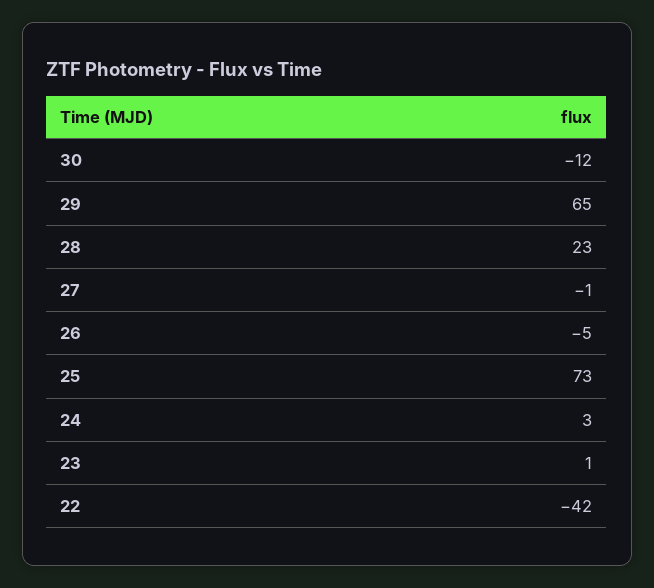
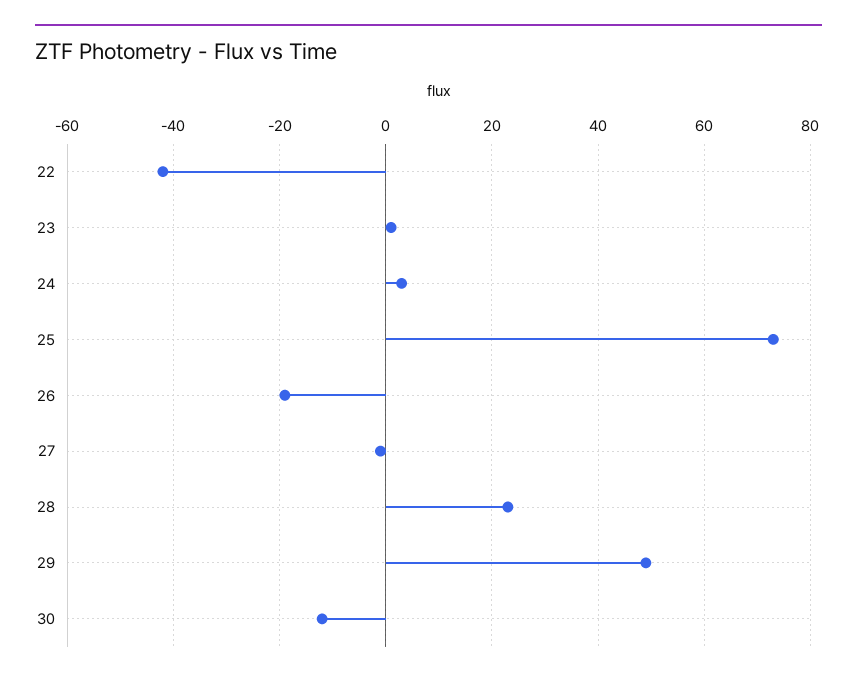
29: 65 -> 50
26: -5 -> -20

